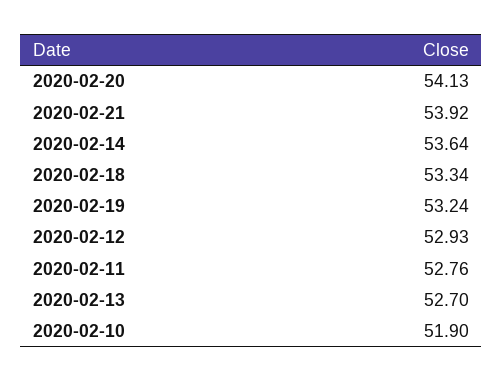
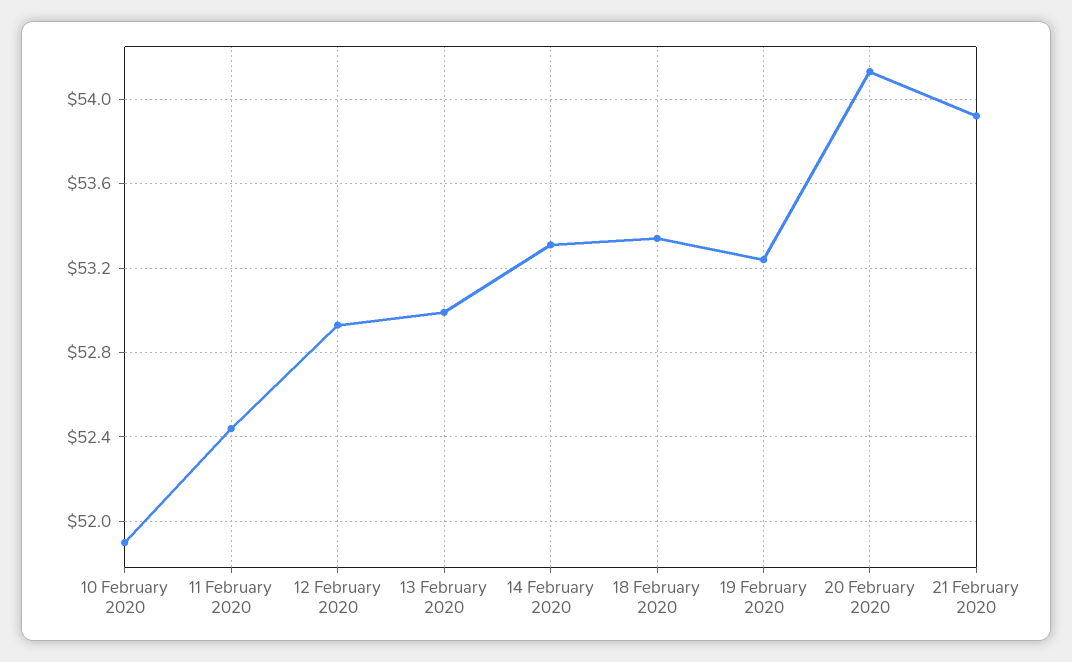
2020-02-14: 53.64 -> 53.3
2020-02-11: 52.76 -> 52.45
2020-02-13: 52.7 -> 53

